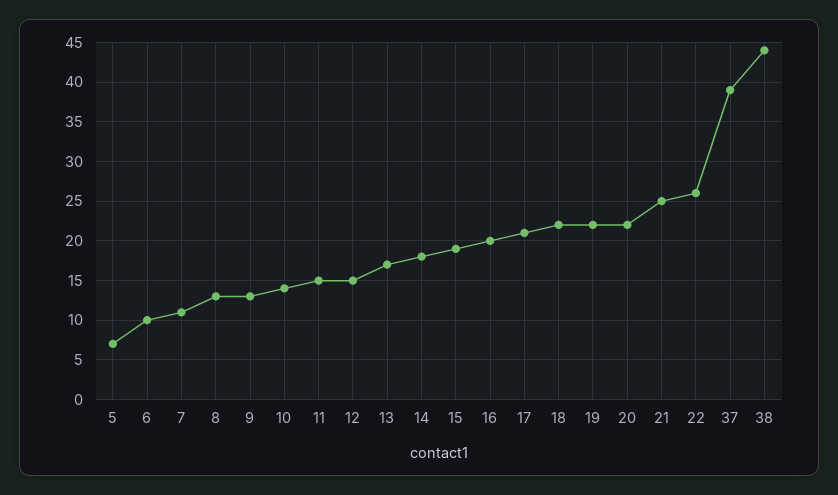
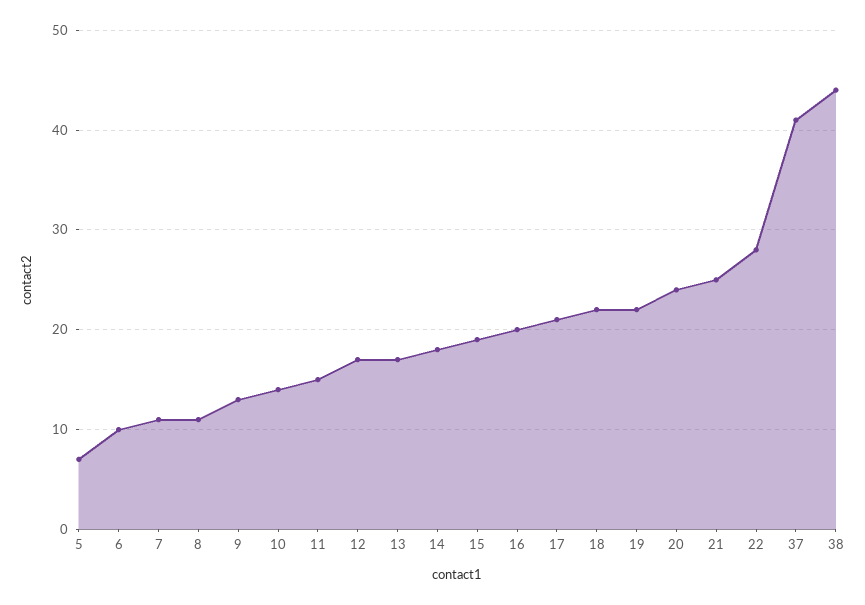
8: 13 -> 11
12: 15 -> 17
20: 22 -> 24
22: 26 -> 28
37: 39 -> 41

